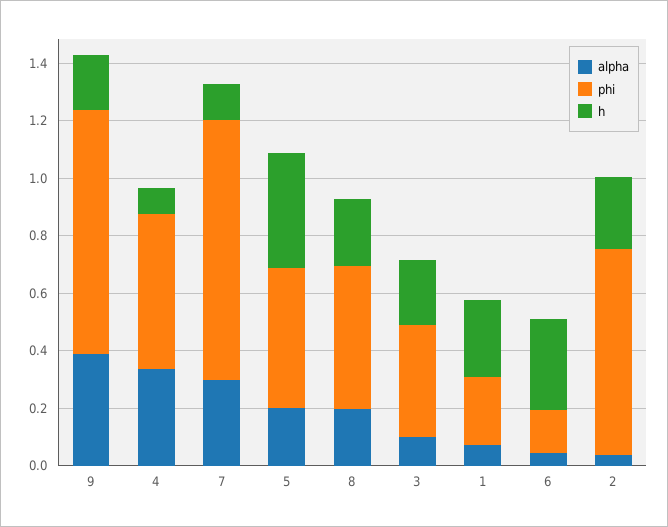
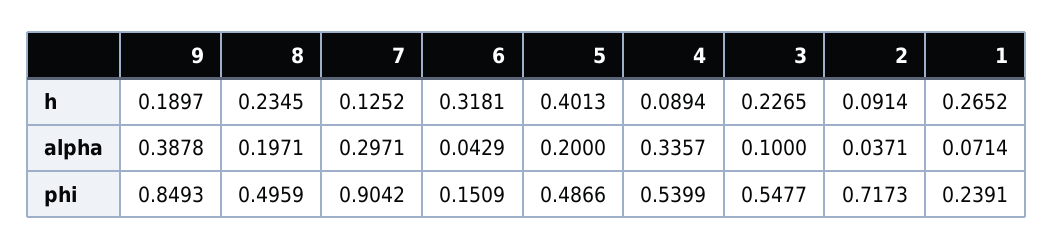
phi, 3: 0.4 -> 0.5477
h, 2: 0.25 -> 0.0914

